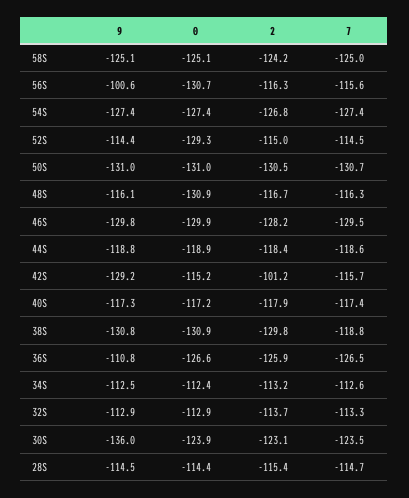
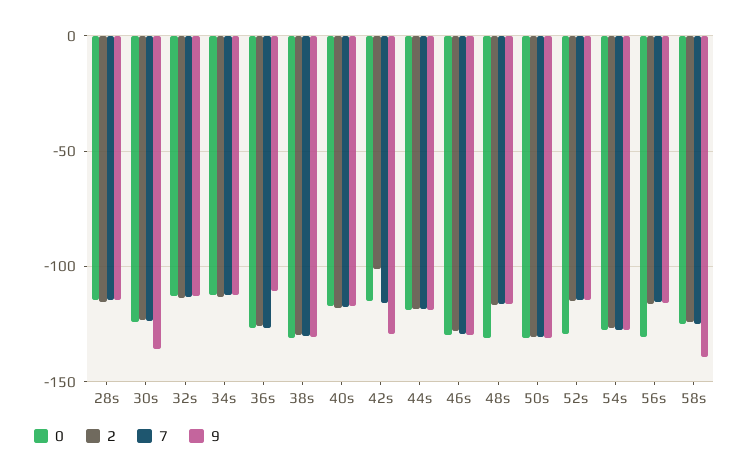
9, 58S: -125.1 -> -140
9, 56S: -100.6 -> -115
7, 38S: -118.8 -> -130

